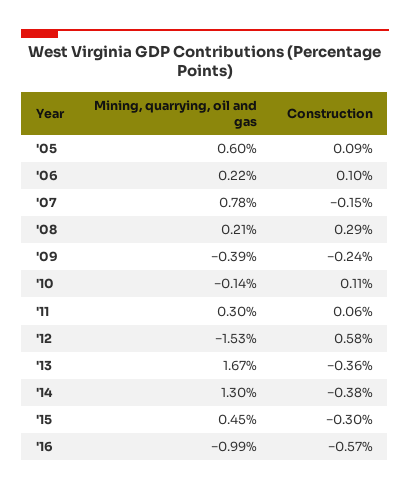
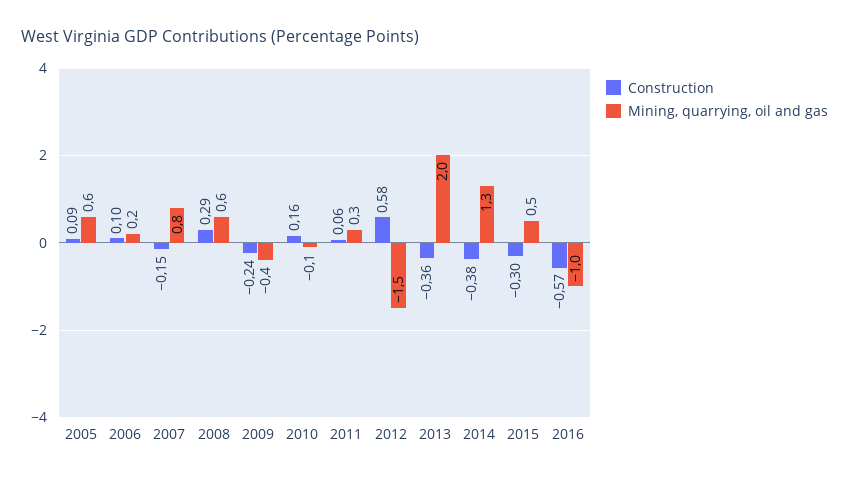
Mining, quarrying, oil and gas, '08: 0.21 -> 0.6
Construction, '10: 0.11 -> 0.16
Mining, quarrying, oil and gas, '13: 1.67 -> 2

